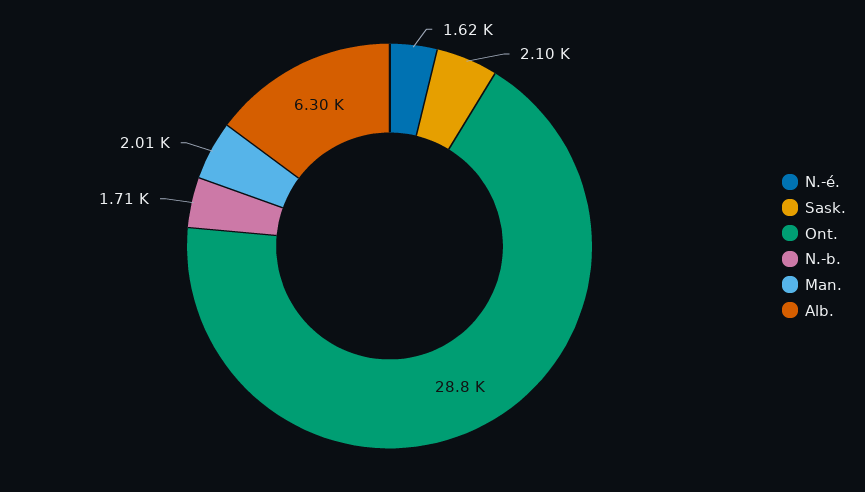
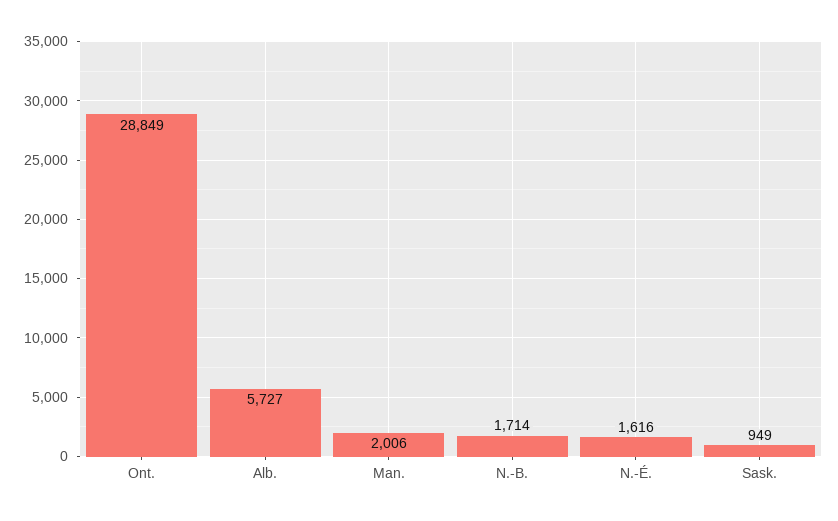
Sask.: 2100 -> 949
Alb.: 6300 -> 5727

